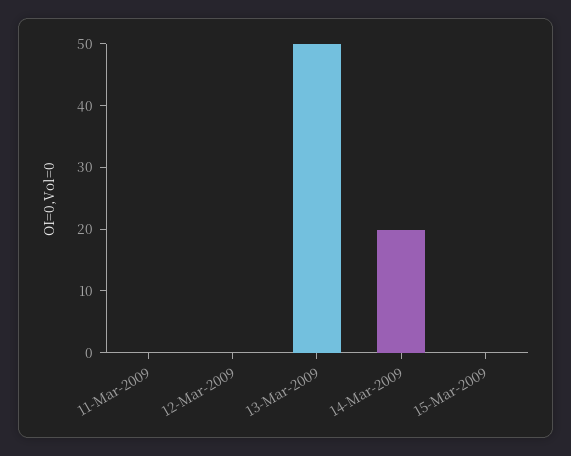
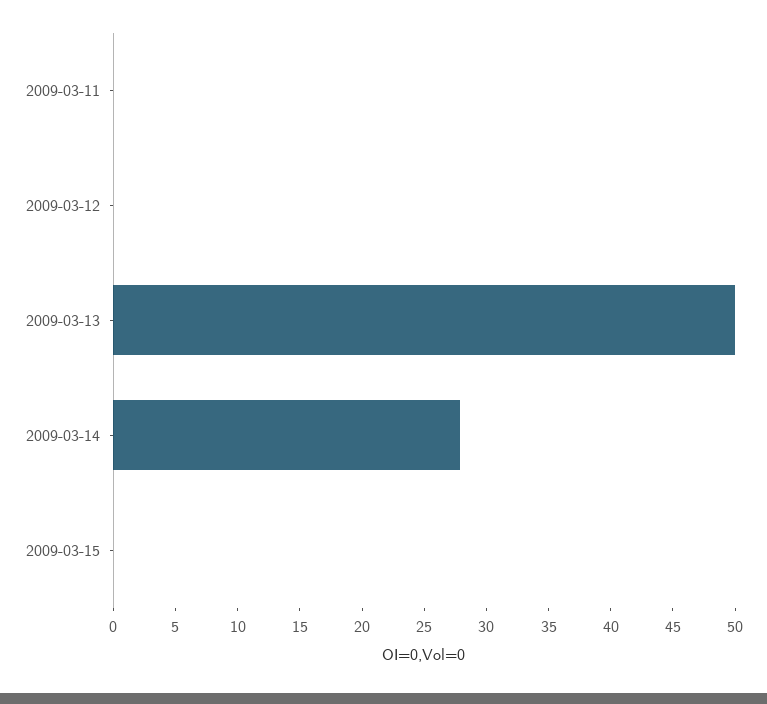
14-Mar-2009: 20 -> 28

